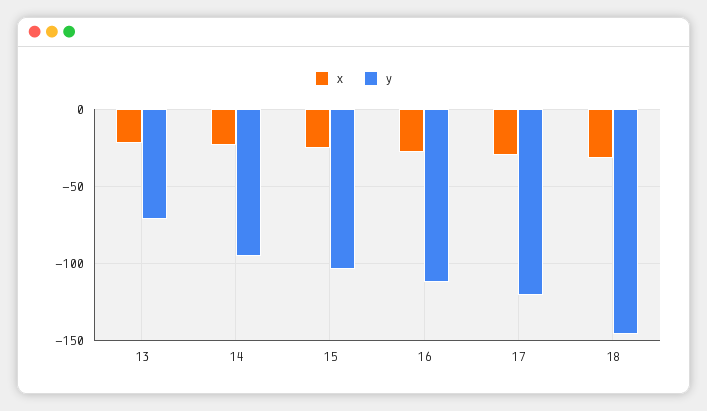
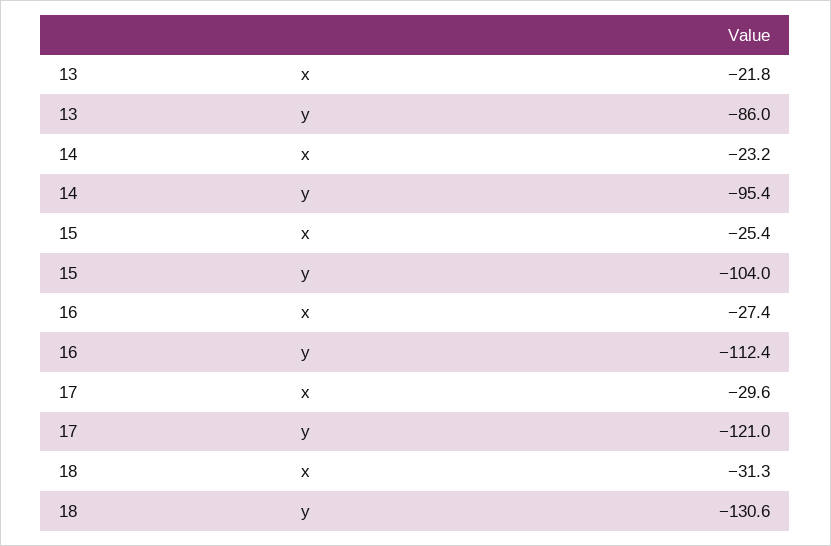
y, 13: -70 -> -86
y, 18: -145 -> -130.6

